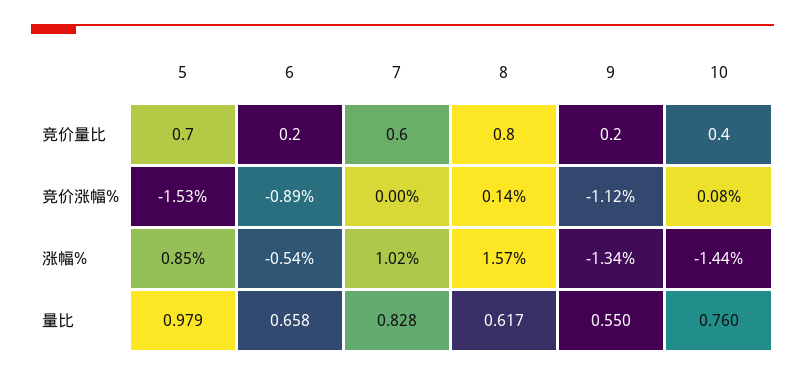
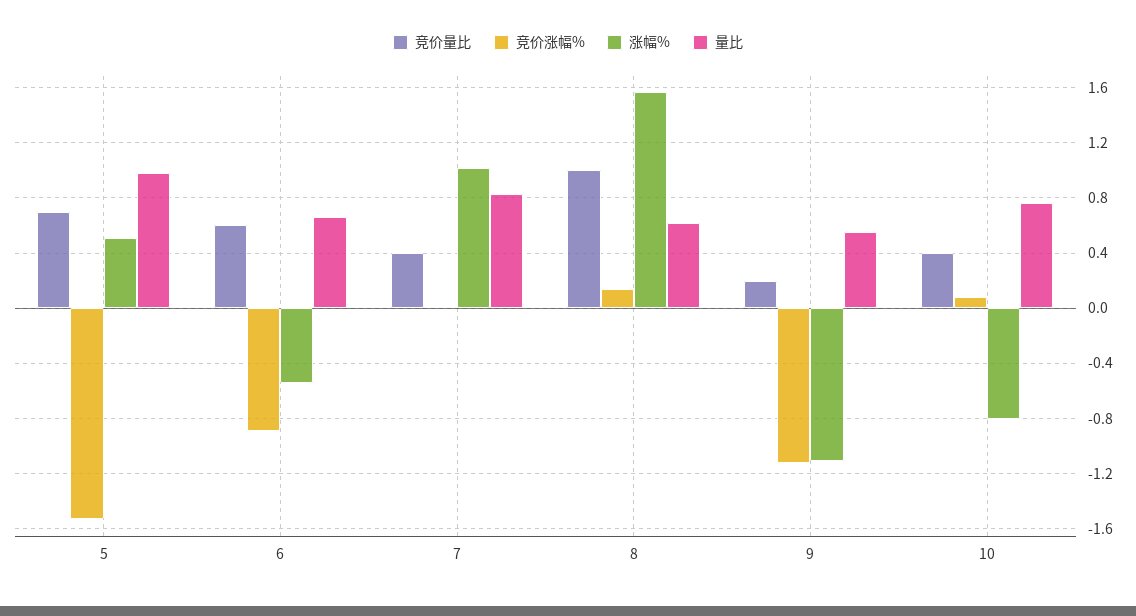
竞价量比, 6: 0.2 -> 0.6
竞价量比, 7: 0.6 -> 0.4
竞价量比, 8: 0.8 -> 1
涨幅%, 5: 0.85 -> 0.5
涨幅%, 9: -1.34 -> -1.1
涨幅%, 10: -1.44 -> -0.8

